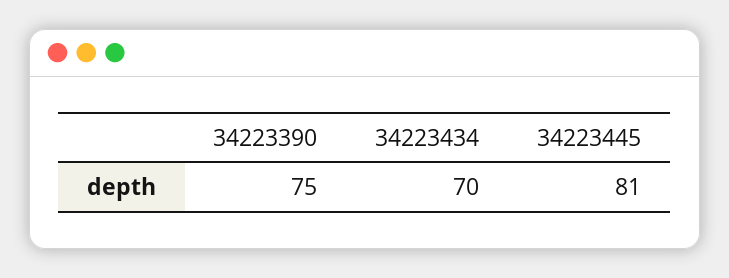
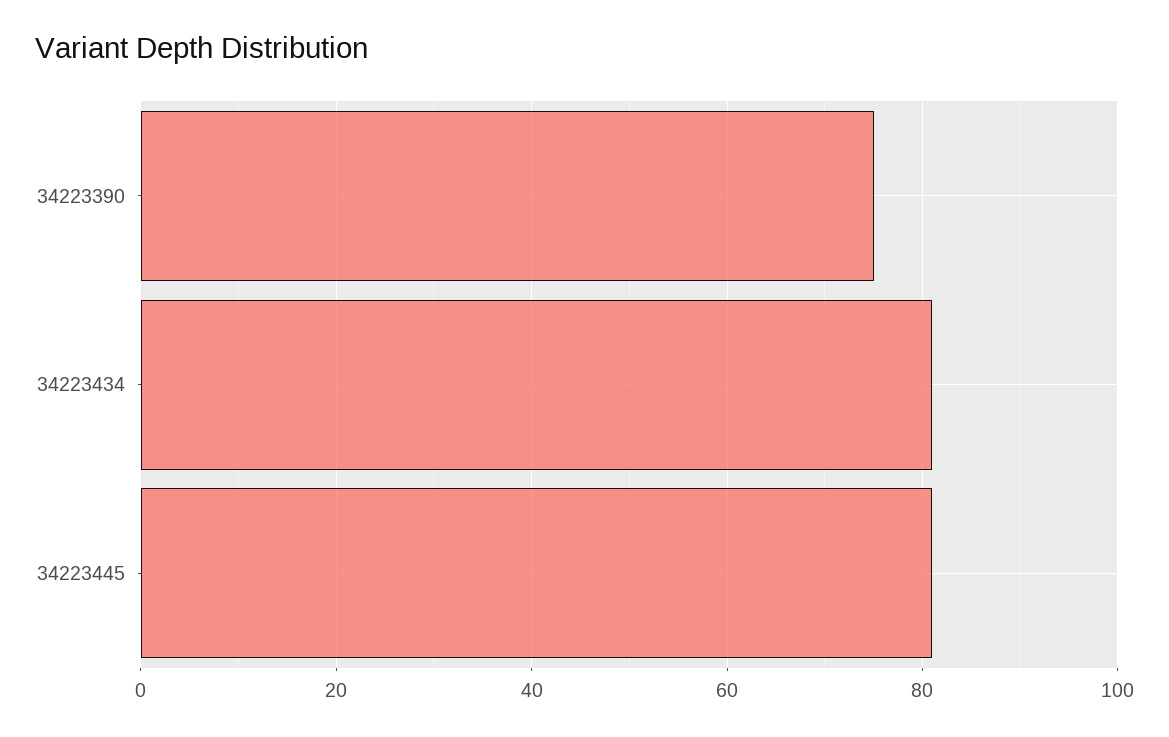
34223434: 70 -> 80

